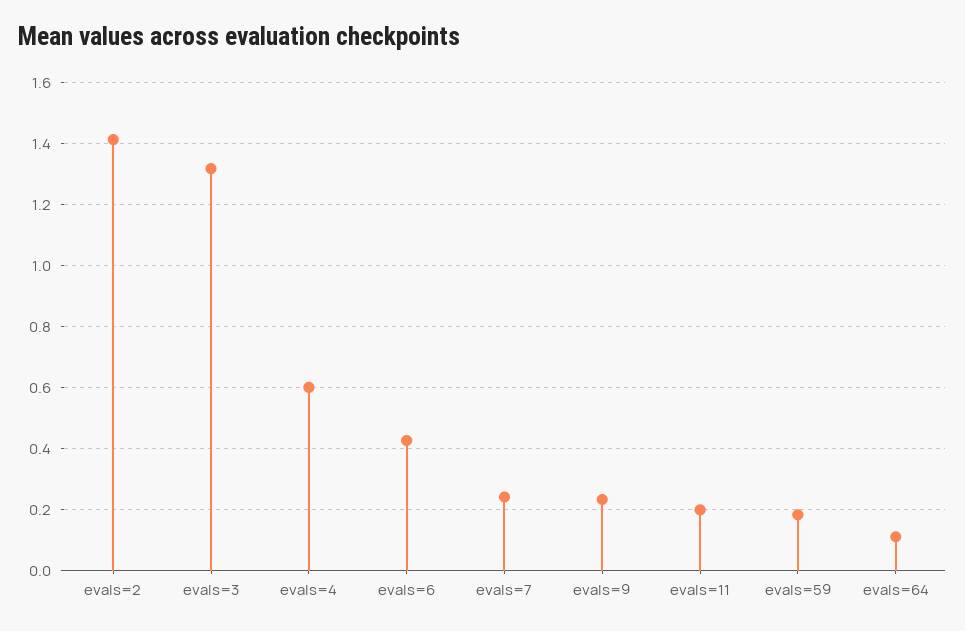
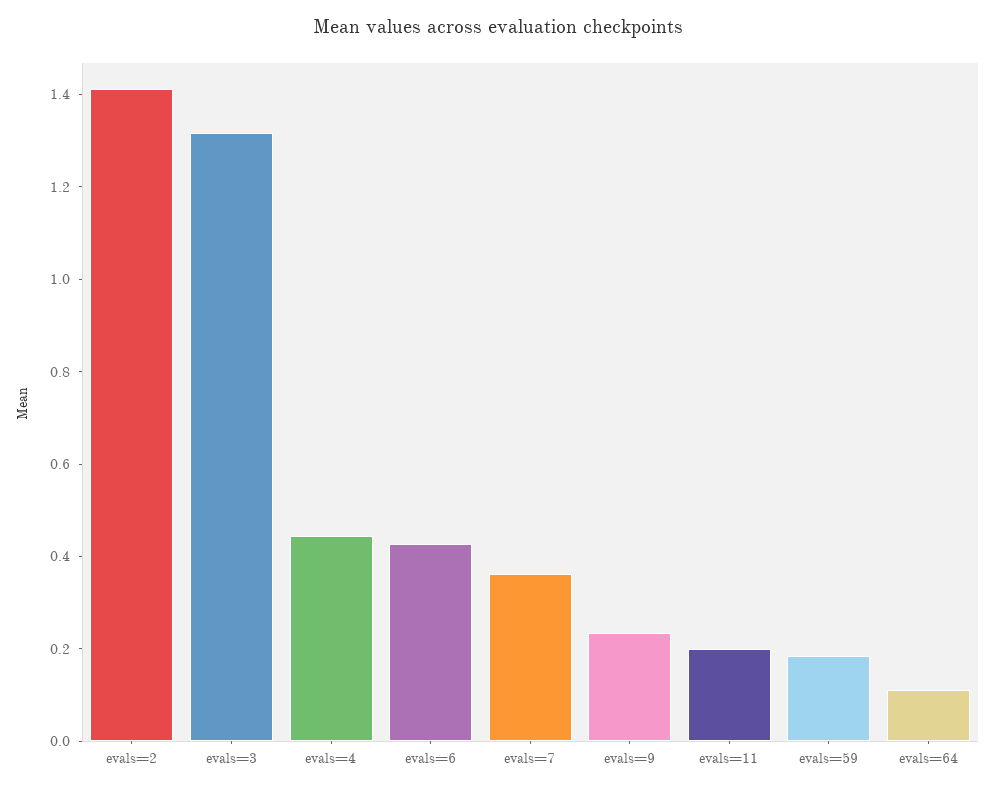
evals=4: 0.6 -> 0.45
evals=7: 0.24 -> 0.35

